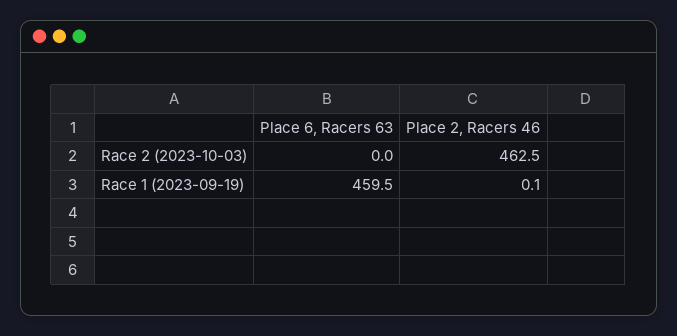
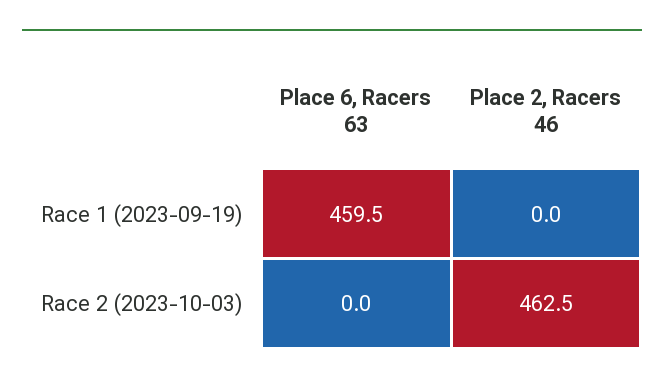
Place 2, Racers 46, Race 1 (2023-09-19): 0.1 -> 0

